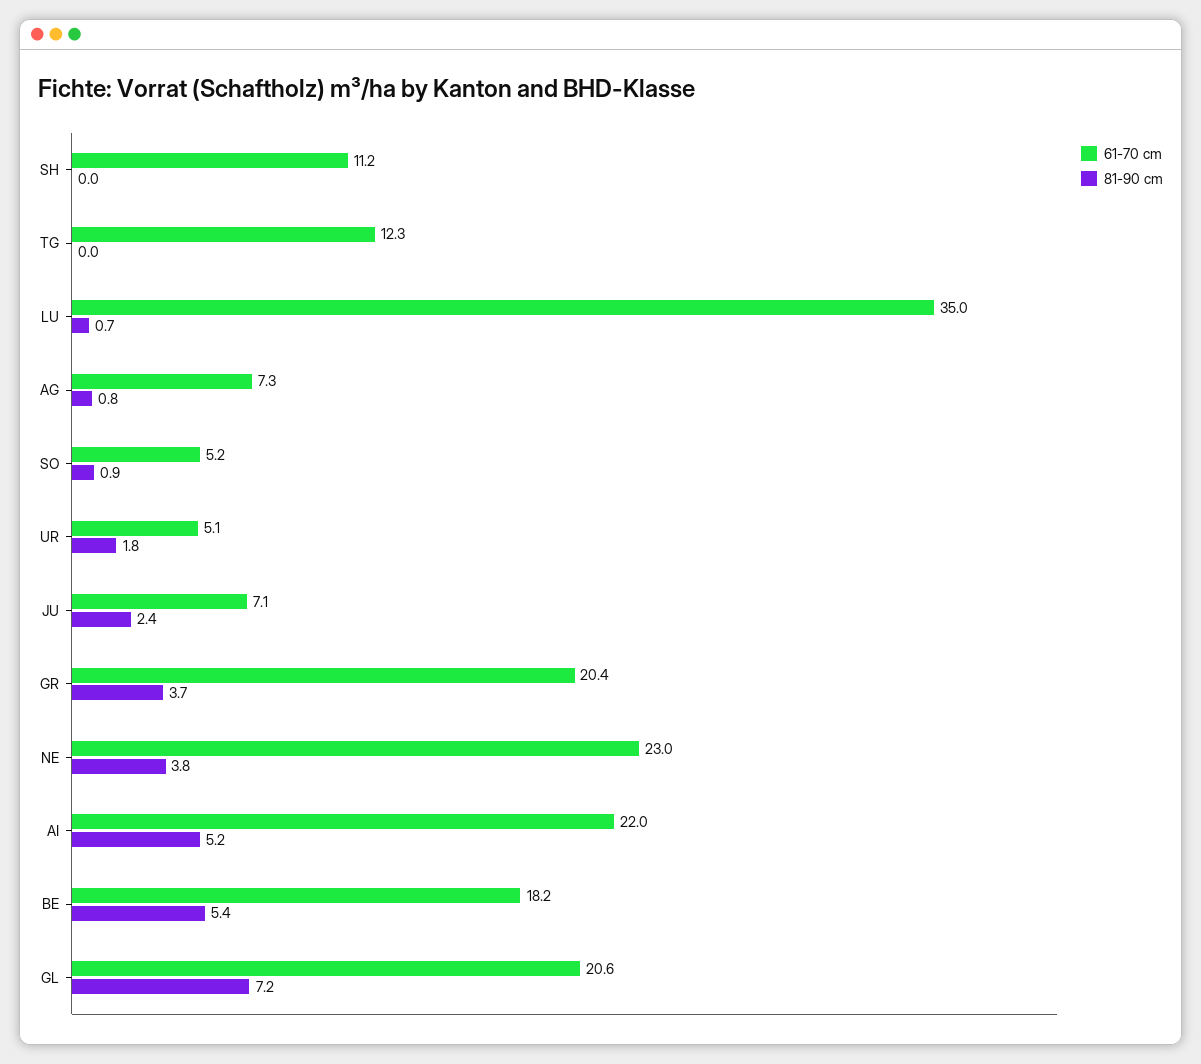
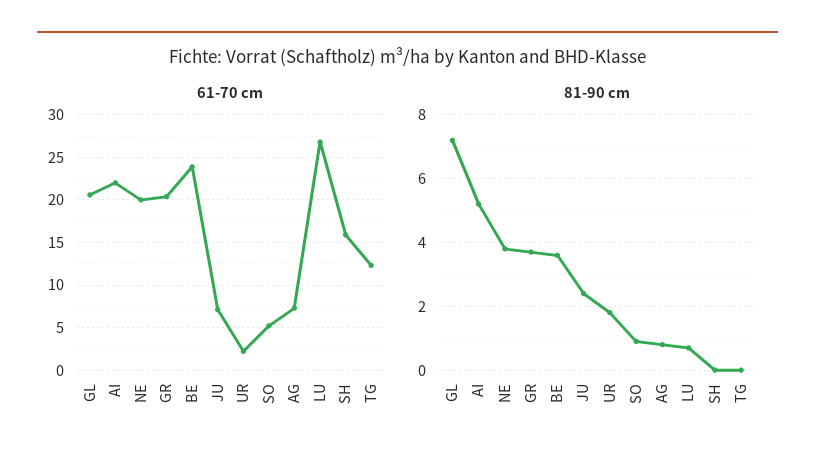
61-70 cm, SH: 11.2 -> 16
61-70 cm, LU: 35 -> 27
61-70 cm, UR: 5.1 -> 2
61-70 cm, NE: 23 -> 20
61-70 cm, BE: 18.2 -> 24
81-90 cm, BE: 5.4 -> 3.5

